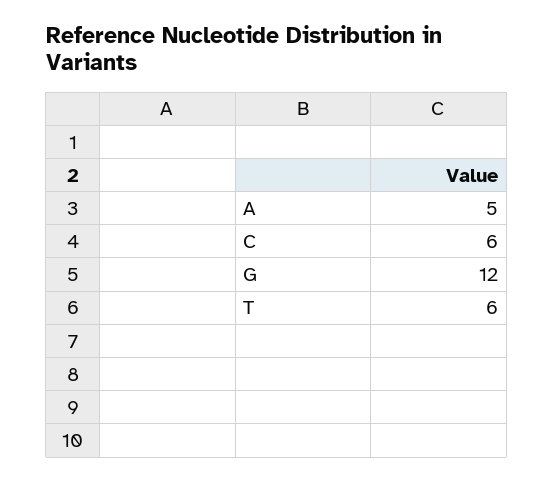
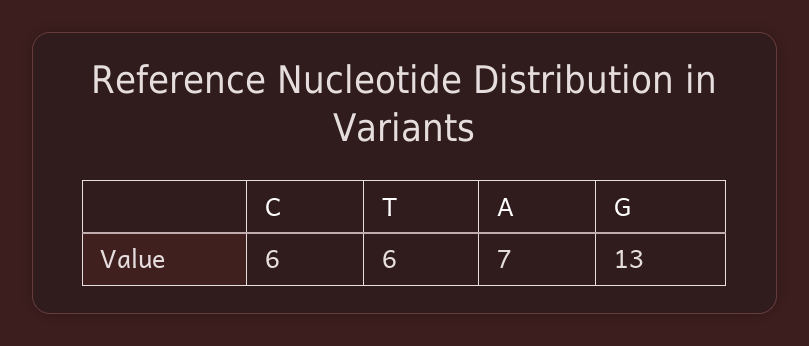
A: 5 -> 7
G: 12 -> 13

